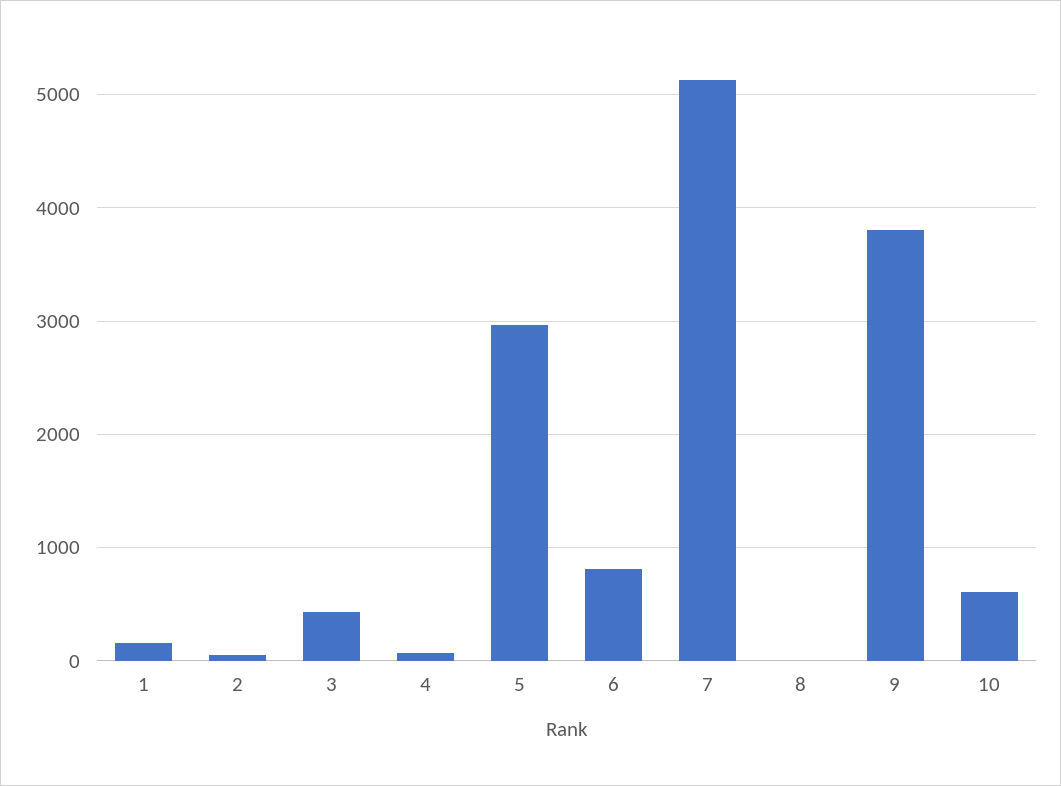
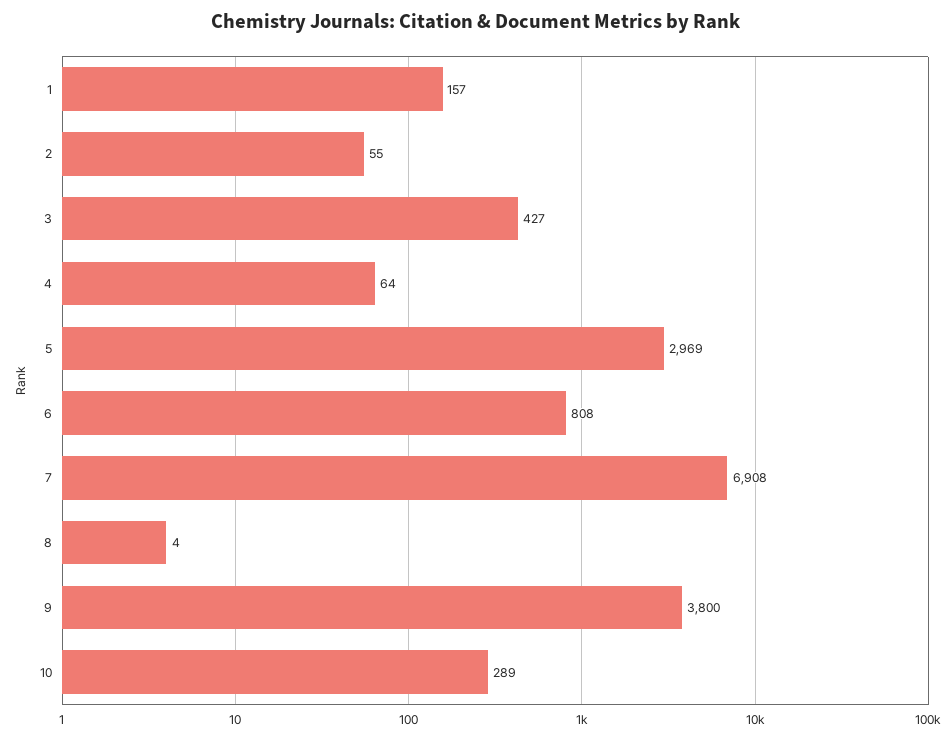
7: 5100 -> 6908
10: 600 -> 289

